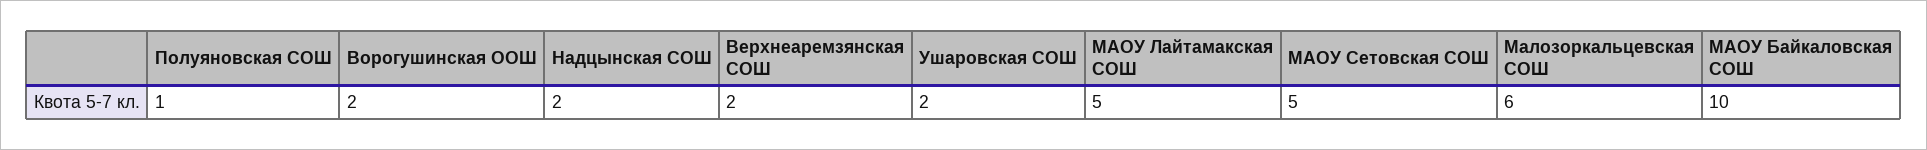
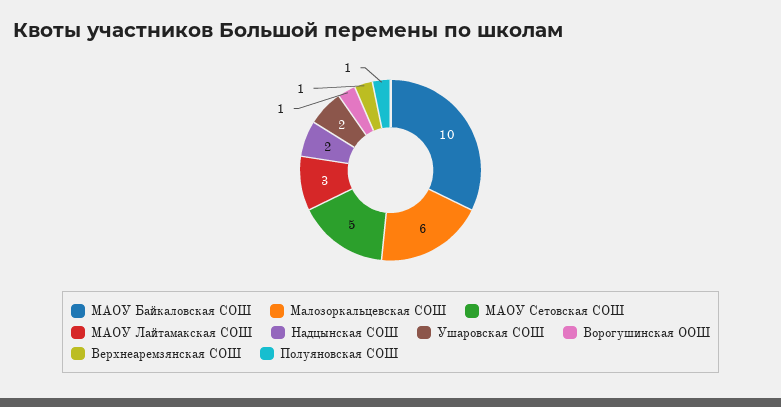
Ворогушинская ООШ: 2 -> 1
Верхнеаремзянская СОШ: 2 -> 1
МАОУ Лайтамакская СОШ: 5 -> 3

